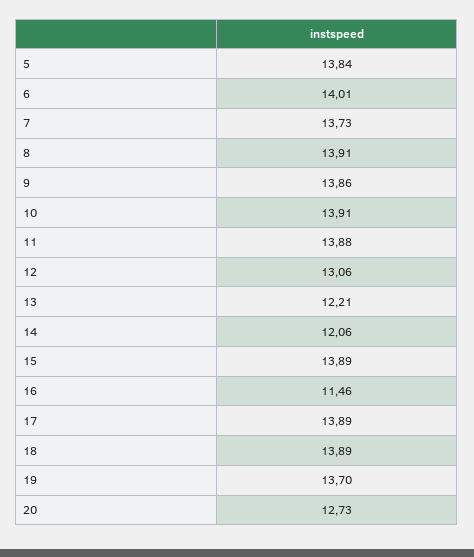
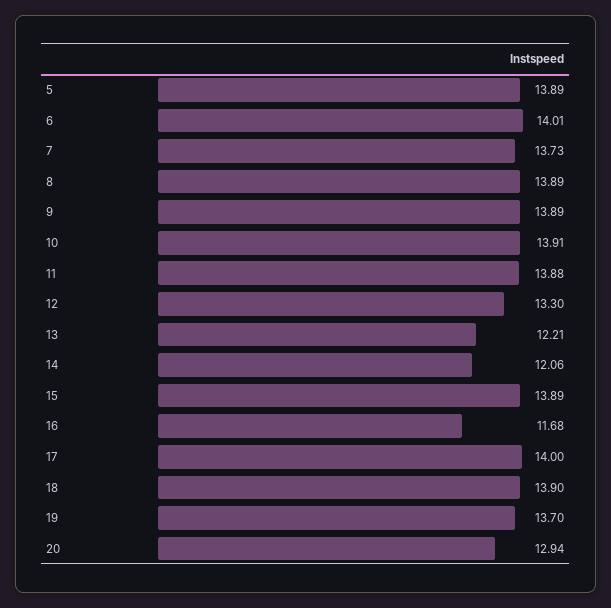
5: 13.84 -> 13.89
8: 13.91 -> 13.89
9: 13.86 -> 13.89
12: 13.06 -> 13.3
16: 11.46 -> 11.68
17: 13.89 -> 14
18: 13.89 -> 13.9
20: 12.73 -> 12.94

